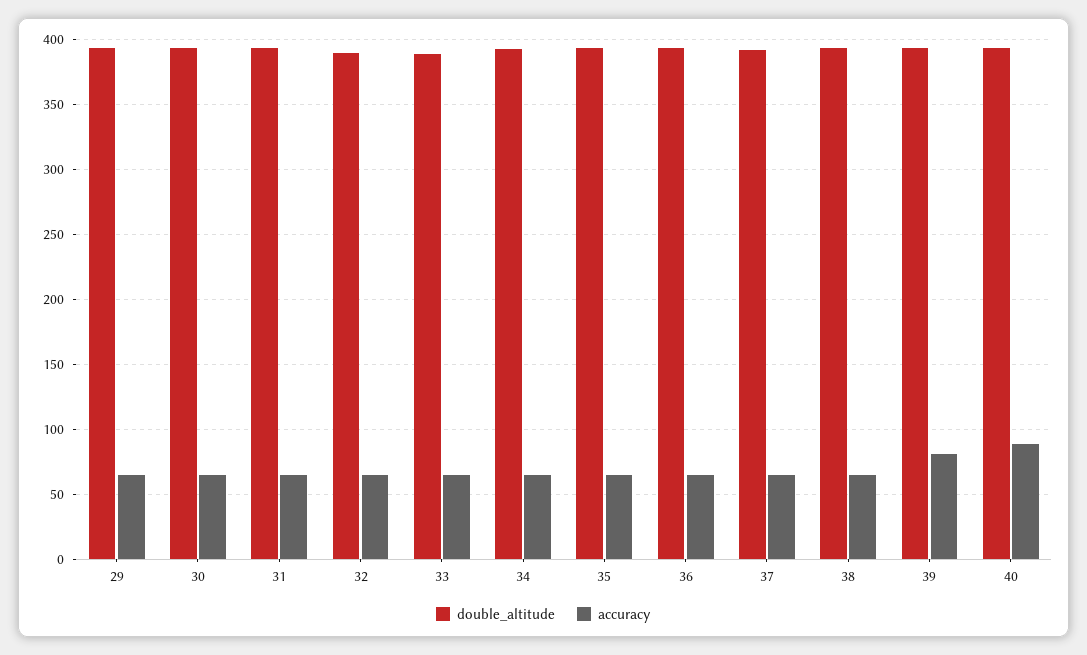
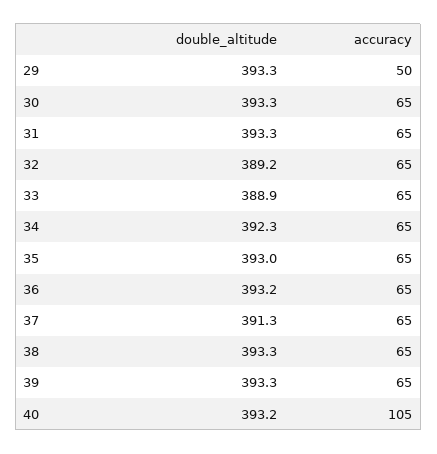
accuracy, 29: 65 -> 50
accuracy, 39: 80 -> 65
accuracy, 40: 90 -> 105

